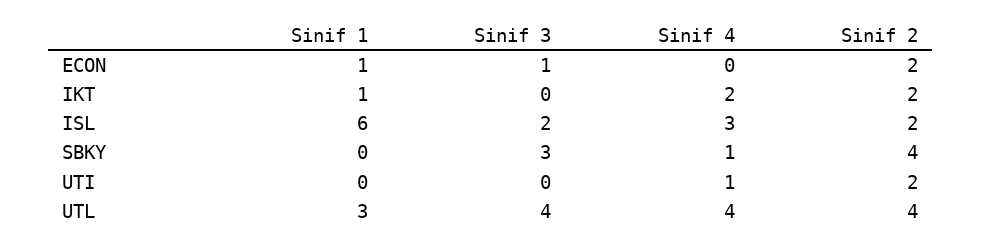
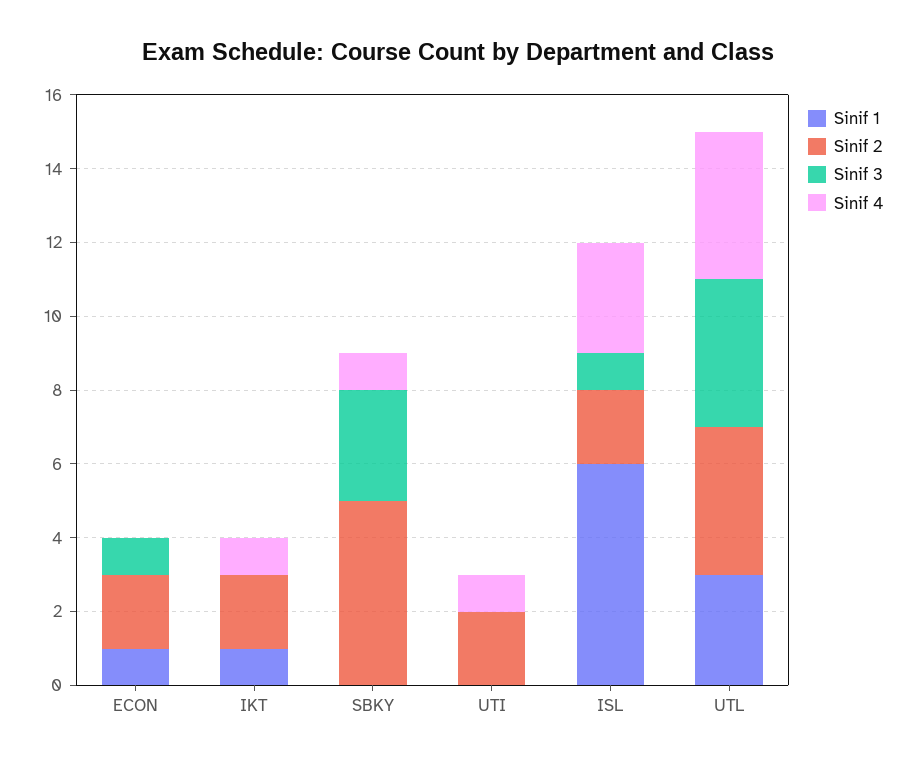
Sinif 4, IKT: 2 -> 1
Sinif 3, ISL: 2 -> 1
Sinif 2, SBKY: 4 -> 5

